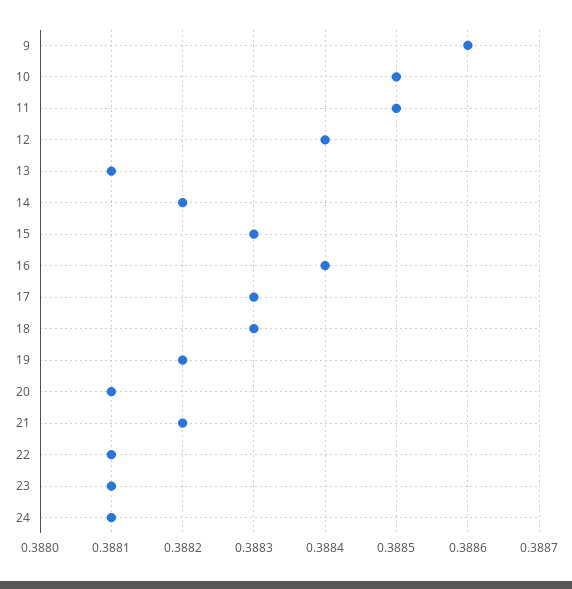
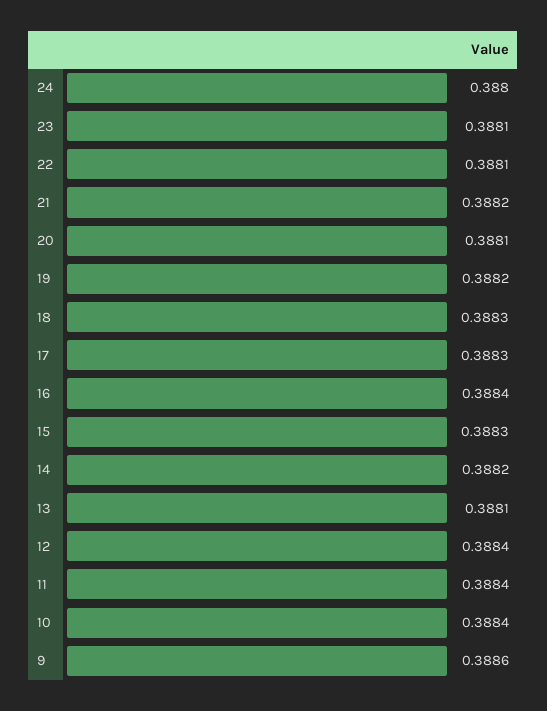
10: 0.3885 -> 0.3884
11: 0.3885 -> 0.3884
24: 0.3881 -> 0.388

